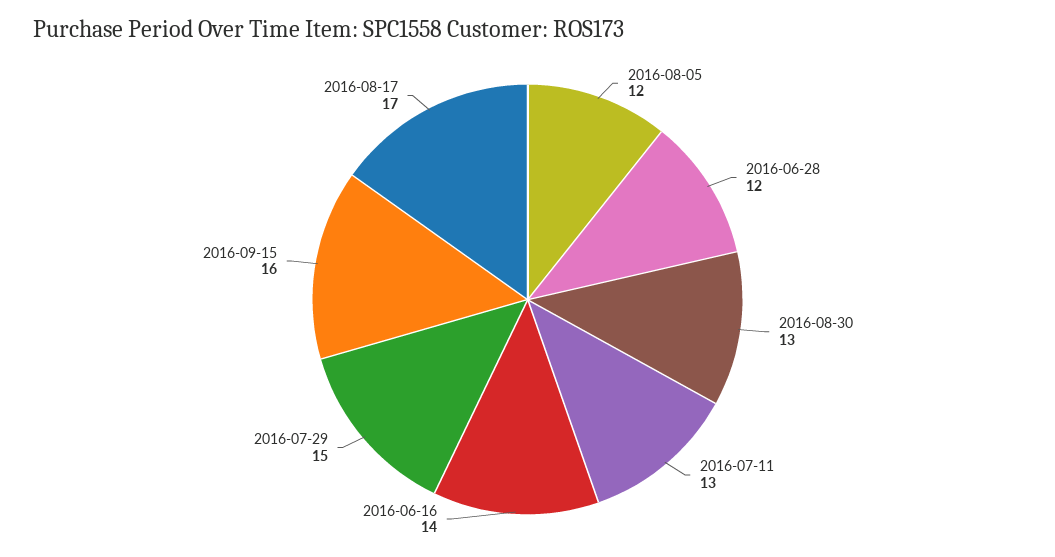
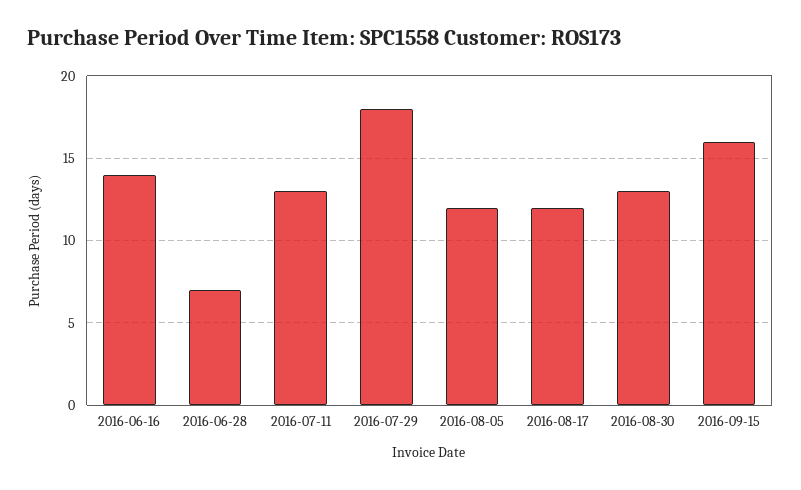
2016-06-28: 12 -> 7
2016-07-29: 15 -> 18
2016-08-17: 17 -> 12

